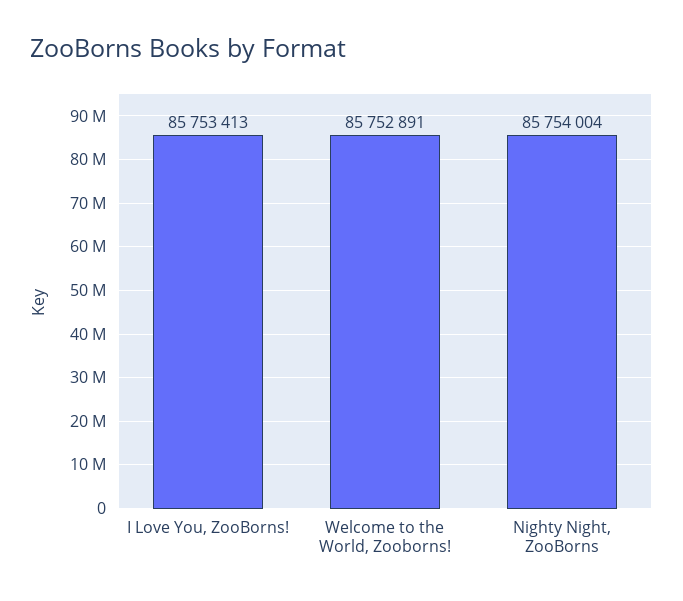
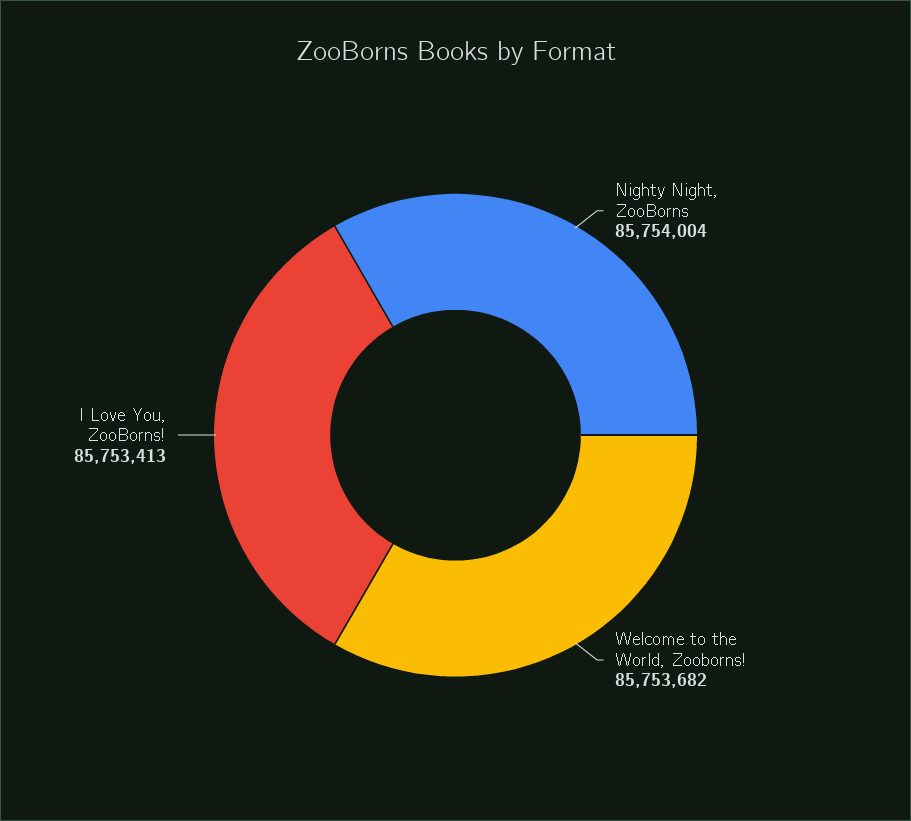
Welcome to the World, Zooborns!: 85752891 -> 85753682

